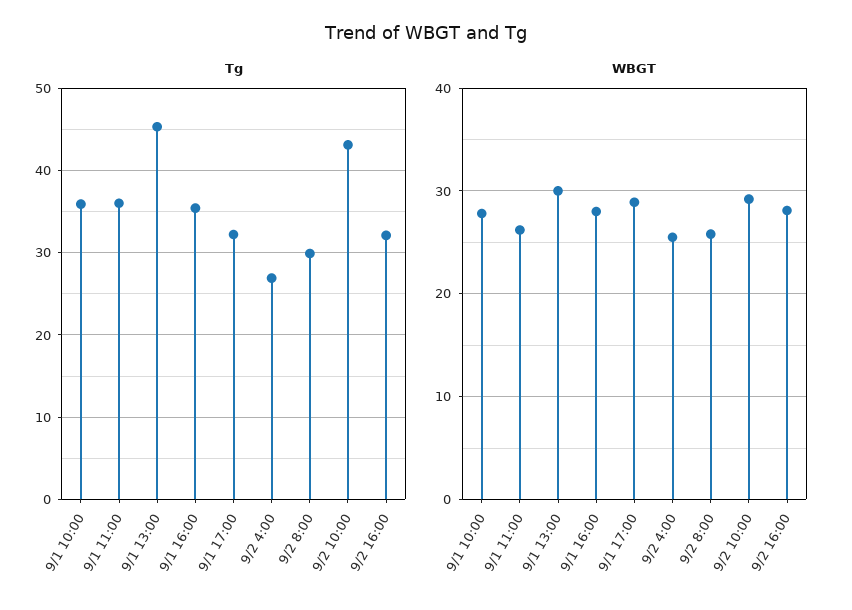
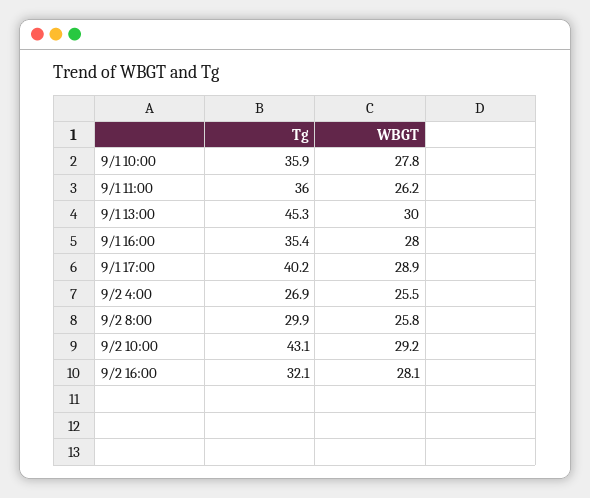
Tg, 9/1 17:00: 32 -> 40.2

